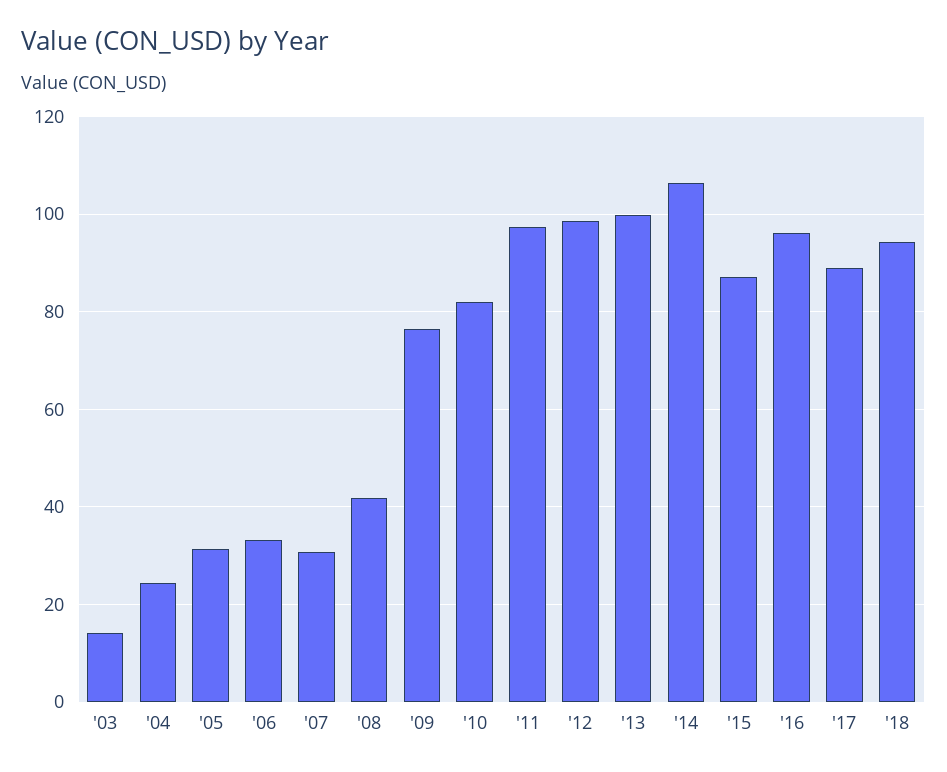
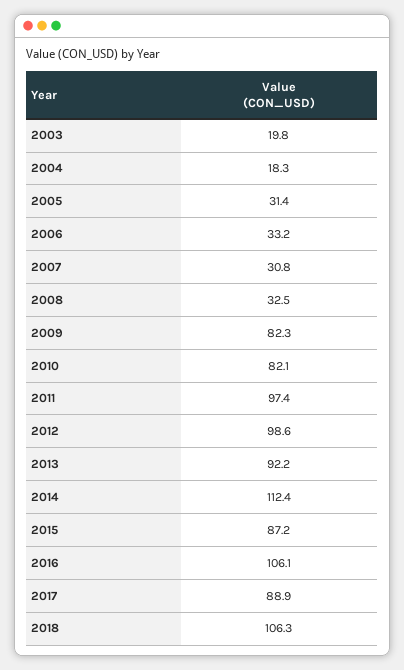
'03: 14 -> 19.8
'04: 24 -> 18.3
'08: 42 -> 32.5
'09: 76 -> 82.3
'13: 100 -> 92.2
'14: 106 -> 112.4
'16: 96 -> 106.1
'18: 94 -> 106.3

